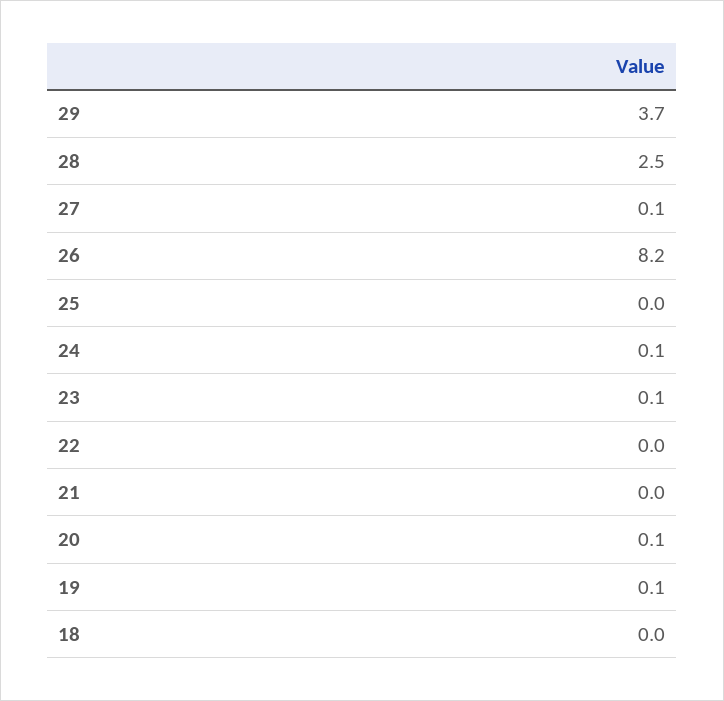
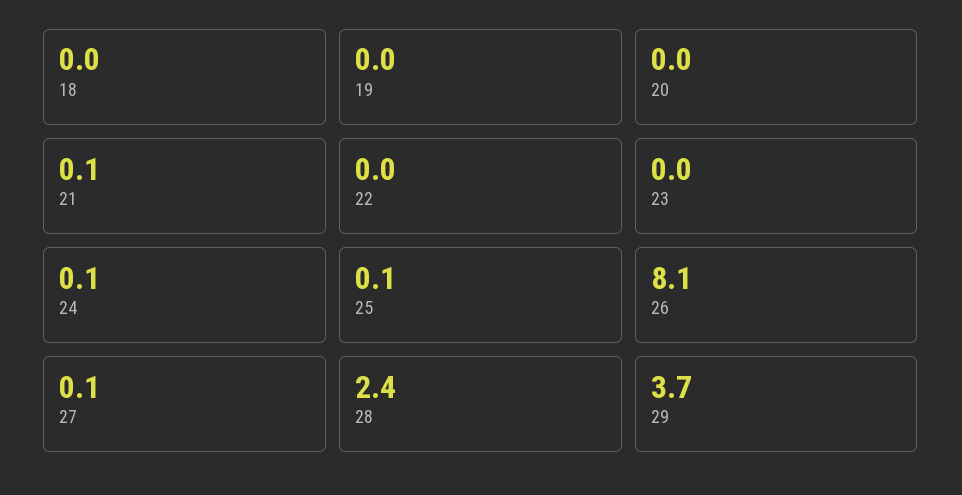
28: 2.5 -> 2.4
26: 8.2 -> 8.1
25: 0 -> 0.1
23: 0.1 -> 0
21: 0 -> 0.1
20: 0.1 -> 0
19: 0.1 -> 0

